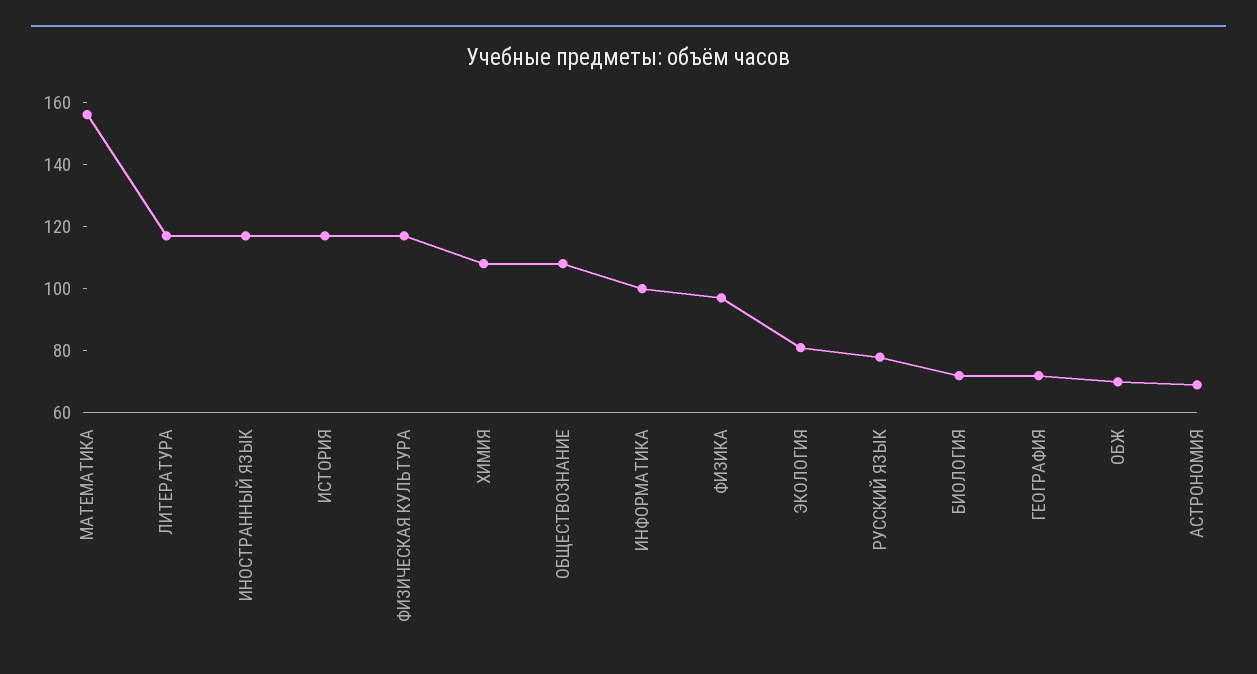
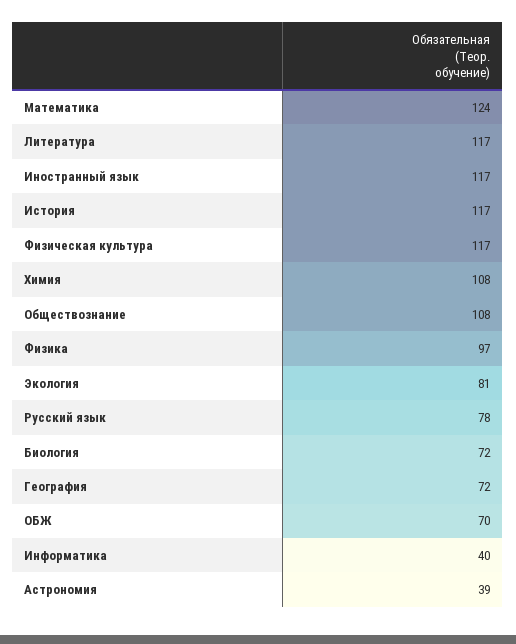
МАТЕМАТИКА: 155 -> 124
ИНФОРМАТИКА: 100 -> 40
АСТРОНОМИЯ: 70 -> 39

